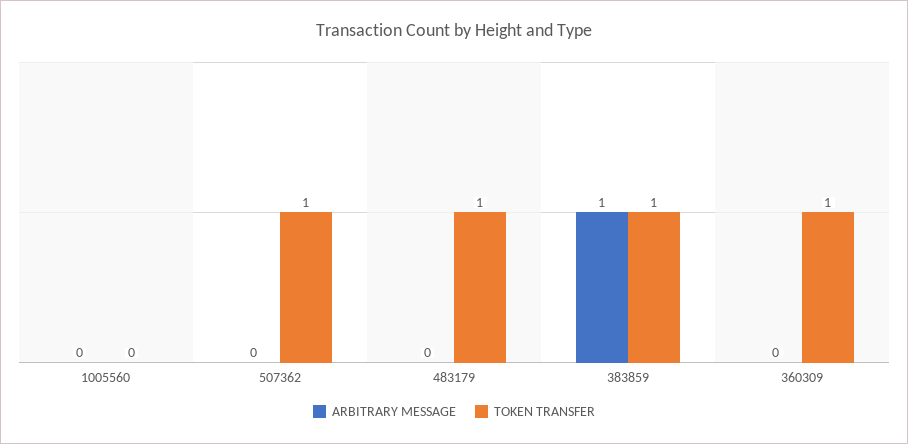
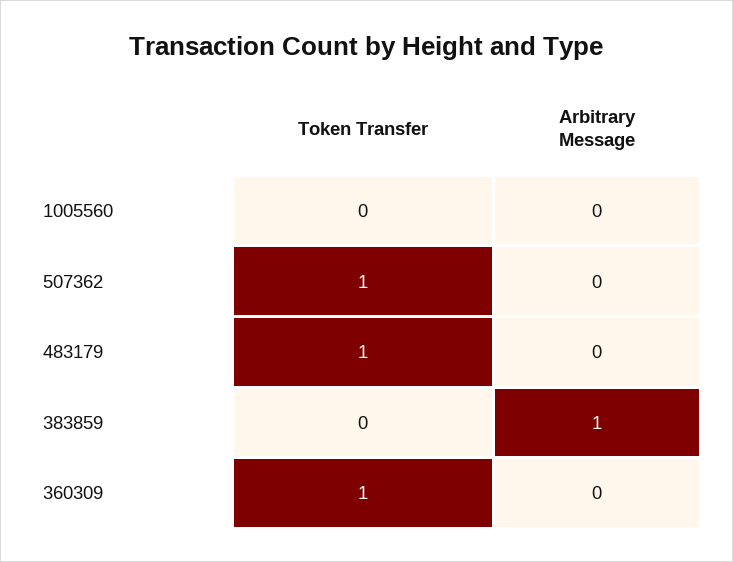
TOKEN TRANSFER, 383859: 1 -> 0

